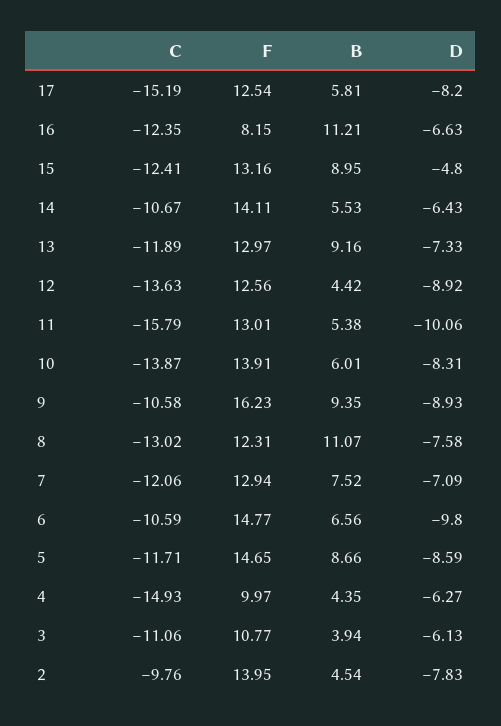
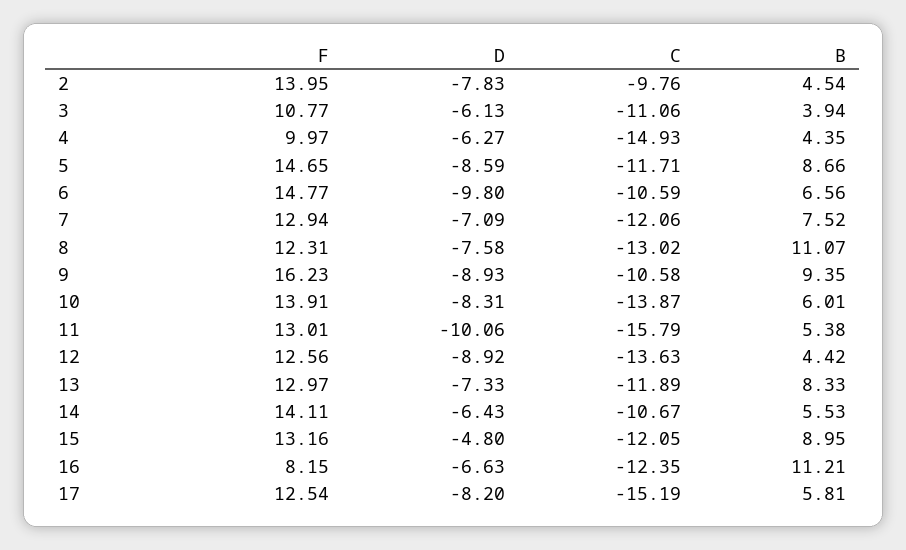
C, 15: -12.41 -> -12.05
B, 13: 9.16 -> 8.33

